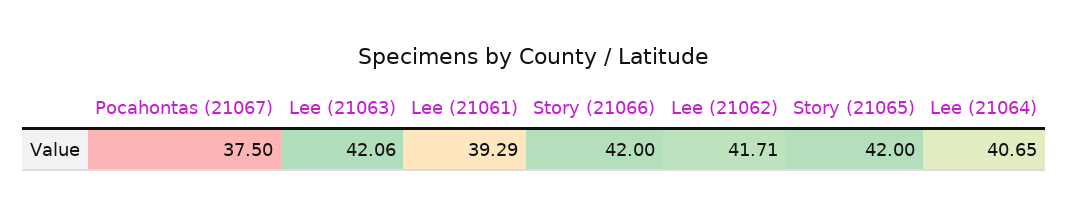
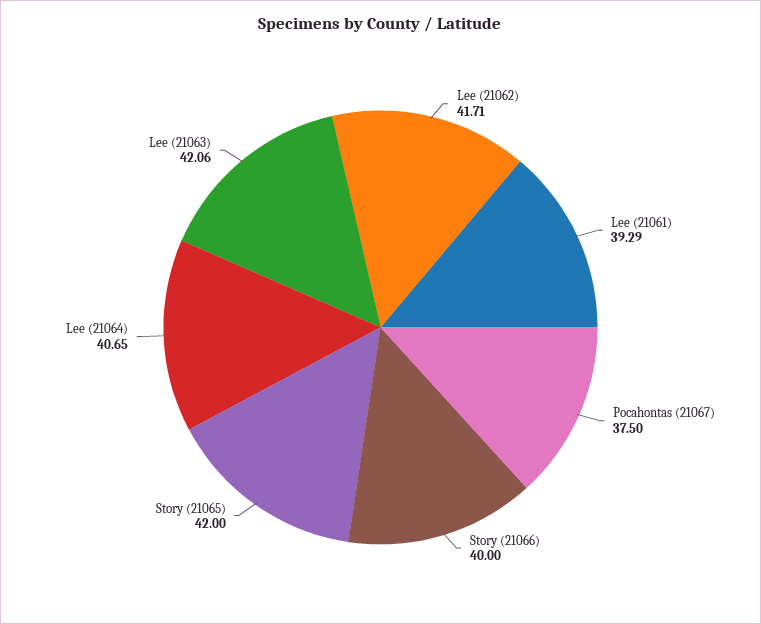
Story (21066): 42 -> 40

